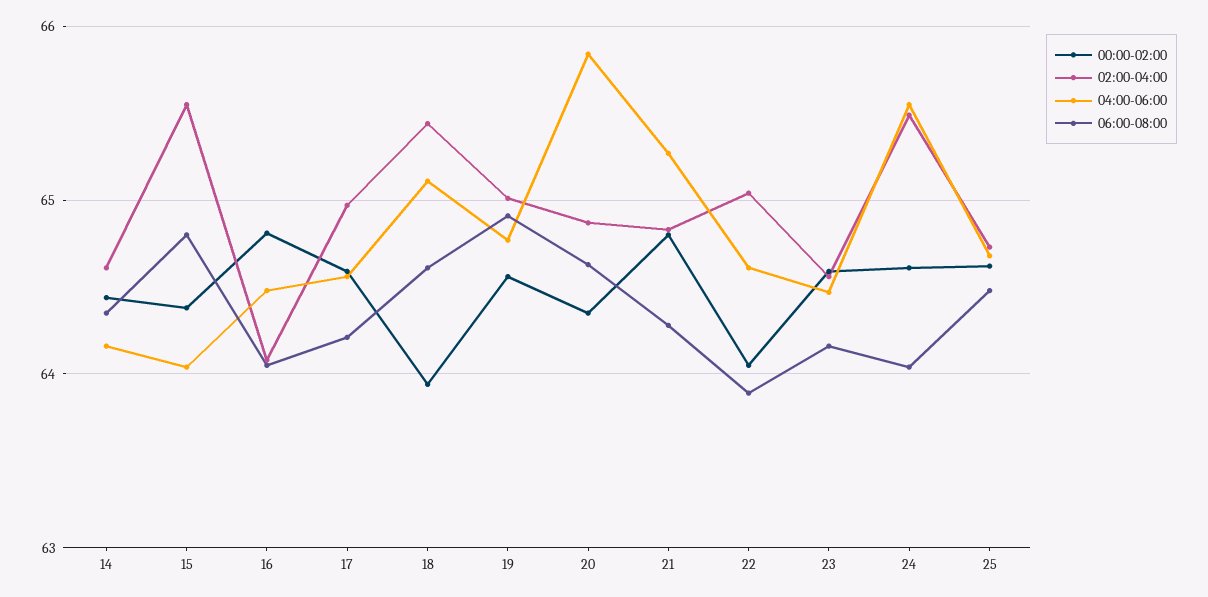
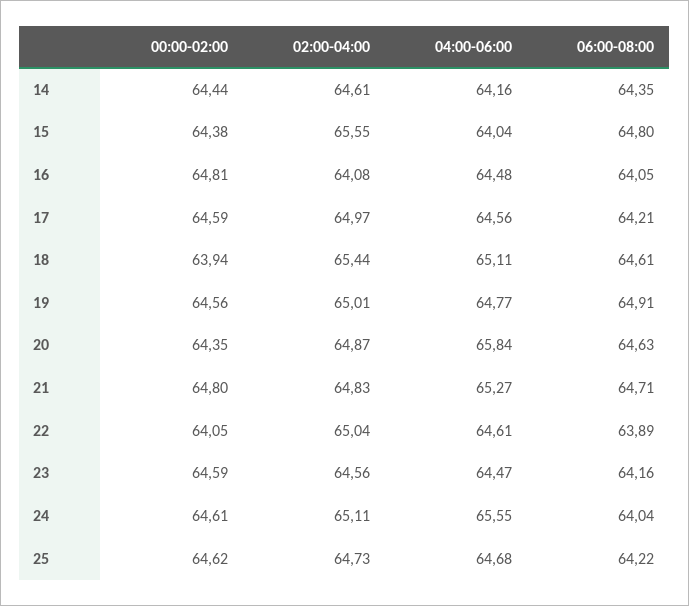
06:00-08:00, 21: 64.3 -> 64.71
02:00-04:00, 24: 65.5 -> 65.11
06:00-08:00, 25: 64.5 -> 64.22

